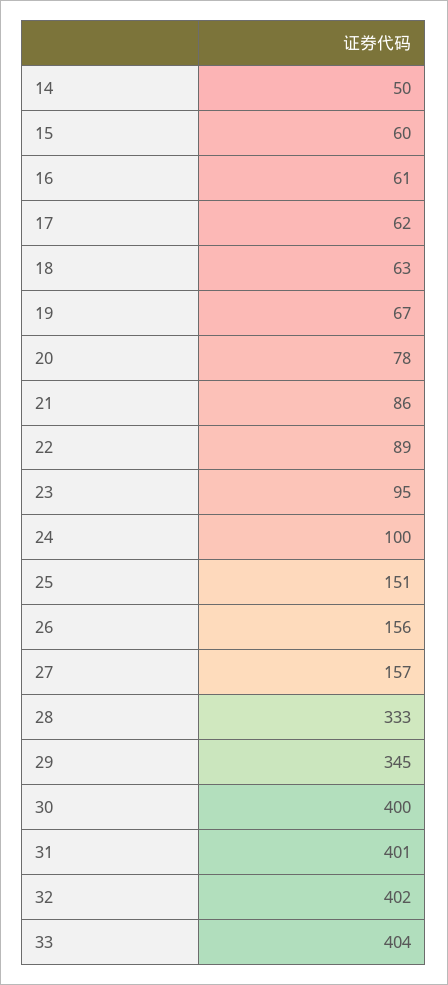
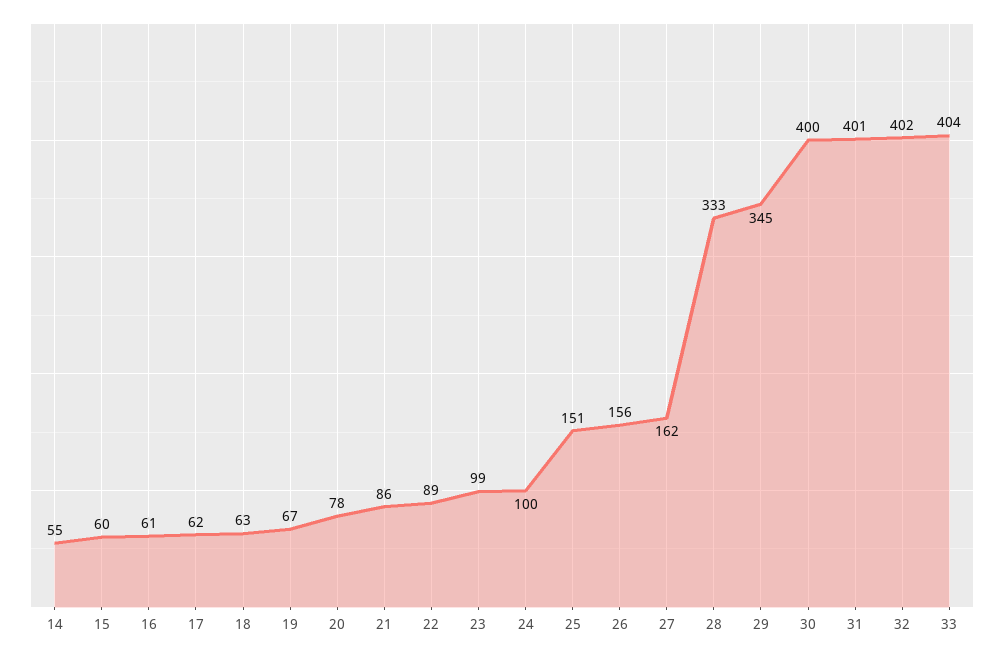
14: 50 -> 55
23: 95 -> 99
27: 157 -> 162

